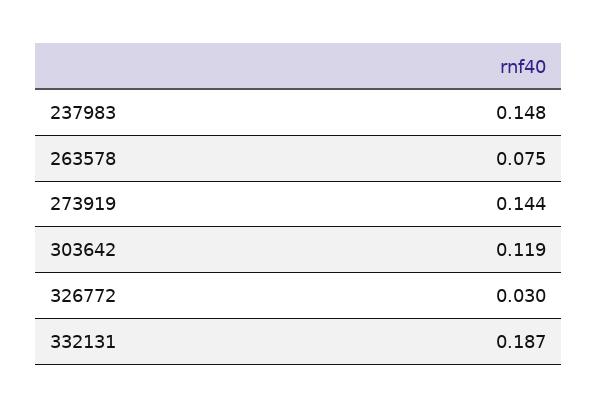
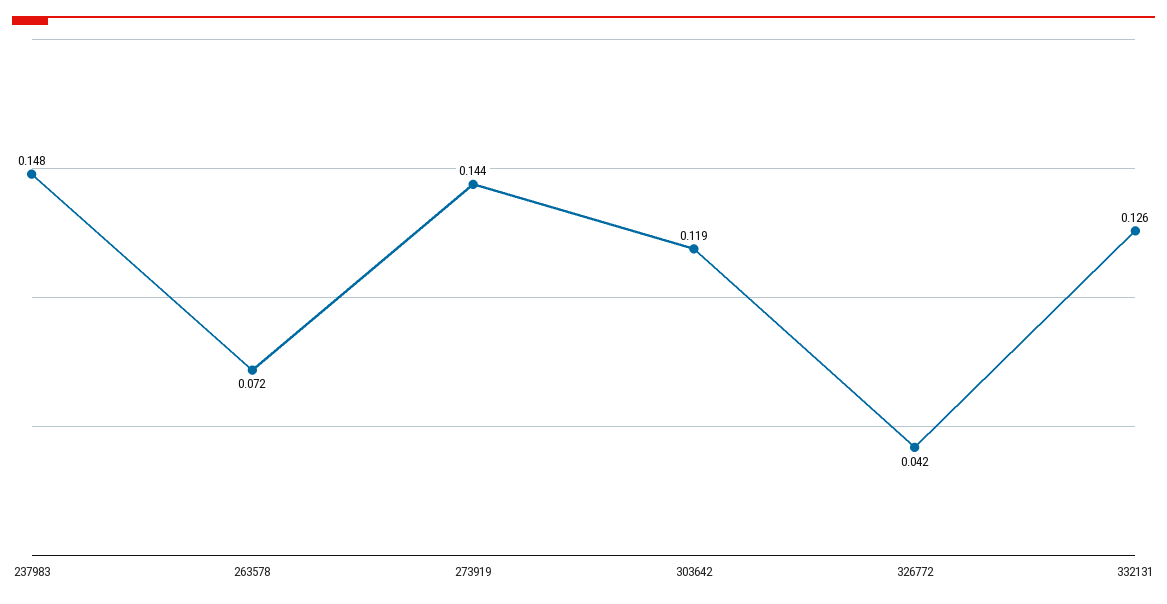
263578: 0.075 -> 0.072
326772: 0.03 -> 0.042
332131: 0.187 -> 0.126

